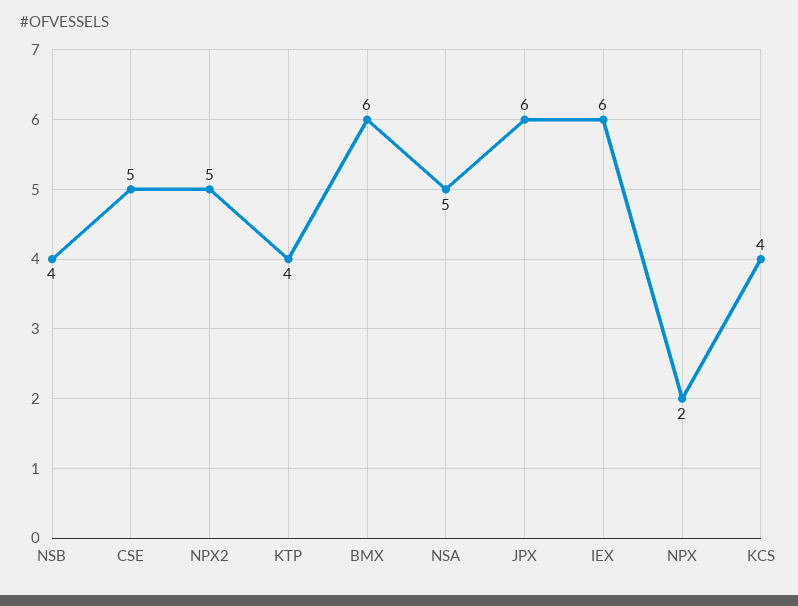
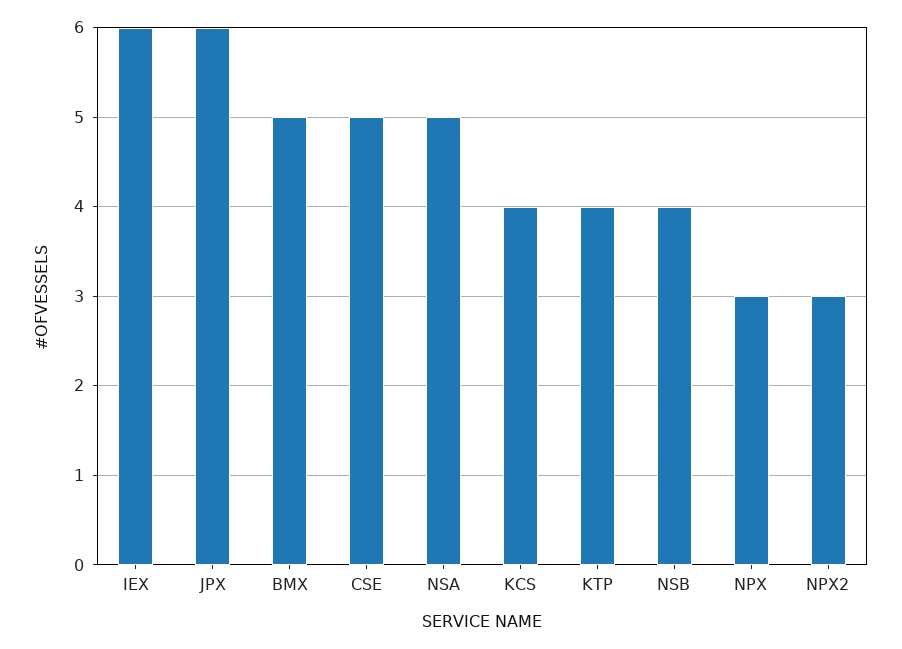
NPX2: 5 -> 3
BMX: 6 -> 5
NPX: 2 -> 3

